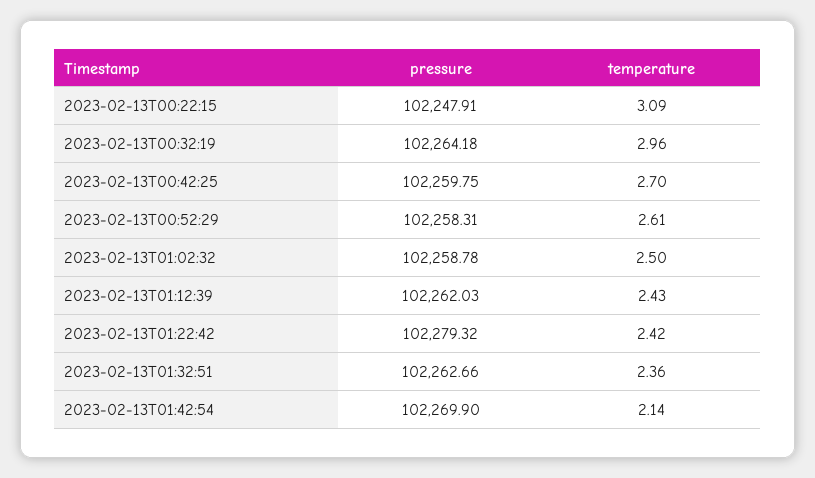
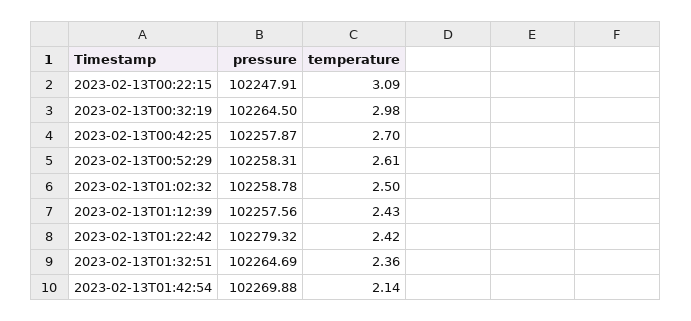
pressure, 2023-02-13T00:32:19: 102264.18 -> 102264.5
temperature, 2023-02-13T00:32:19: 2.96 -> 2.98
pressure, 2023-02-13T00:42:25: 102259.75 -> 102257.87
pressure, 2023-02-13T01:12:39: 102262.03 -> 102257.56
pressure, 2023-02-13T01:32:51: 102262.66 -> 102264.69
pressure, 2023-02-13T01:42:54: 102269.9 -> 102269.88

